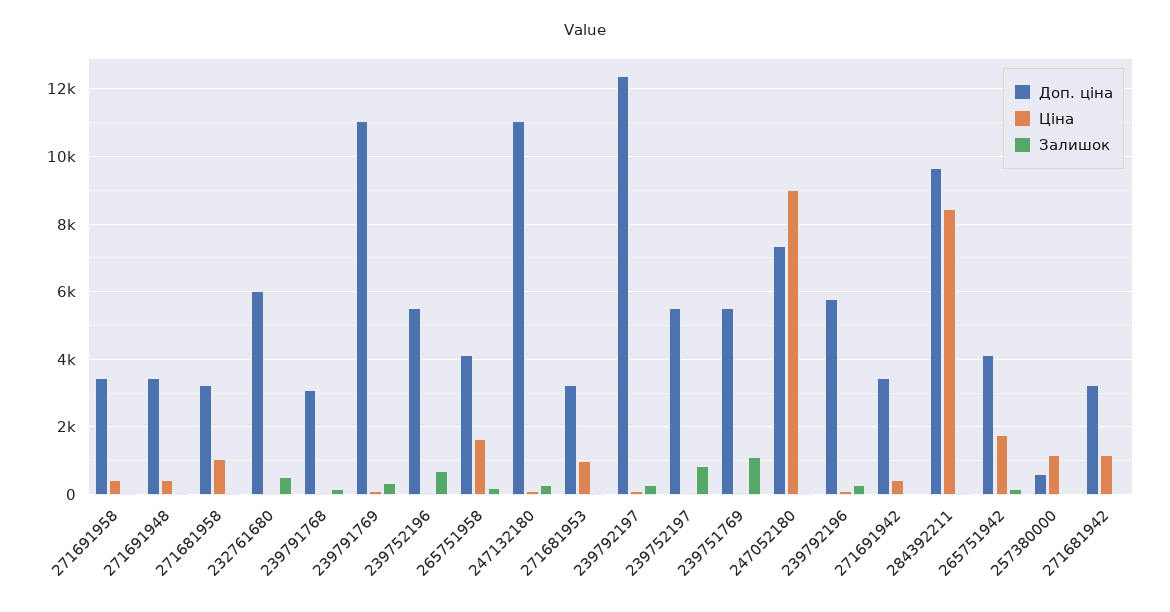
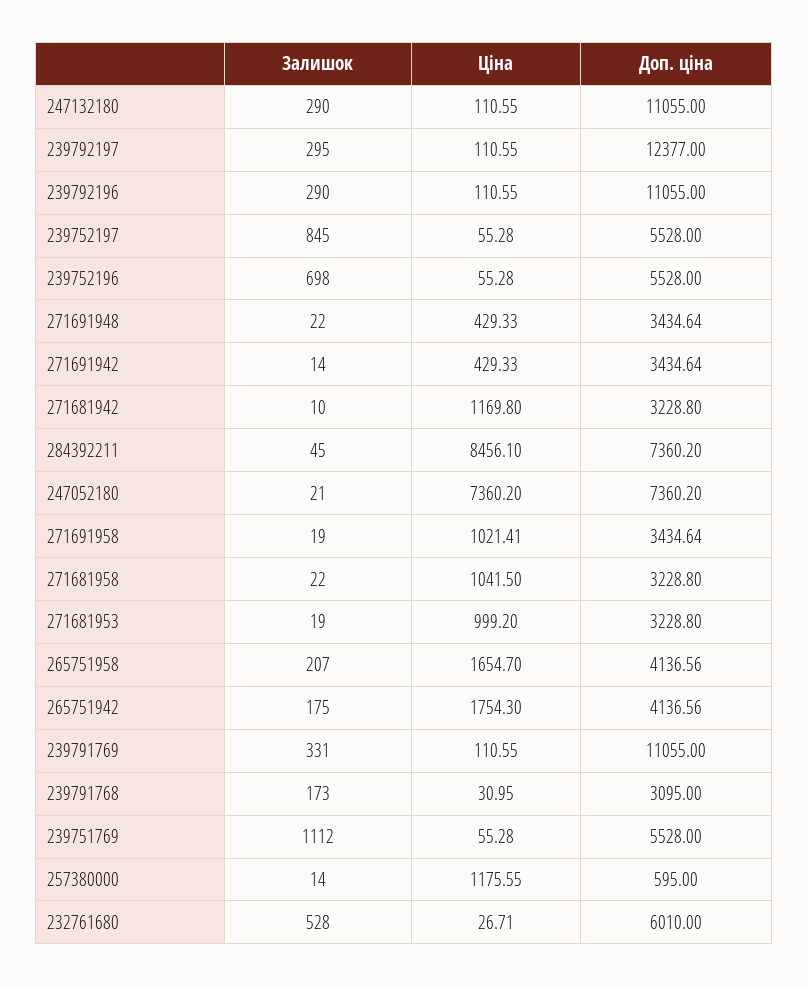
Ціна, 271691958: 400 -> 1021.41
Ціна, 247052180: 9000 -> 7360.2
Доп. ціна, 239792196: 5800 -> 11055
Доп. ціна, 284392211: 9600 -> 7360.2

